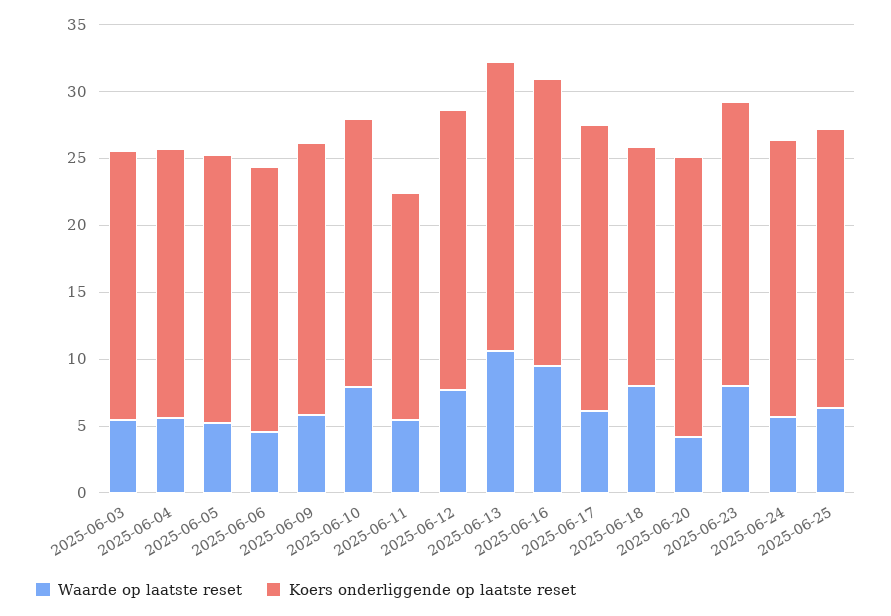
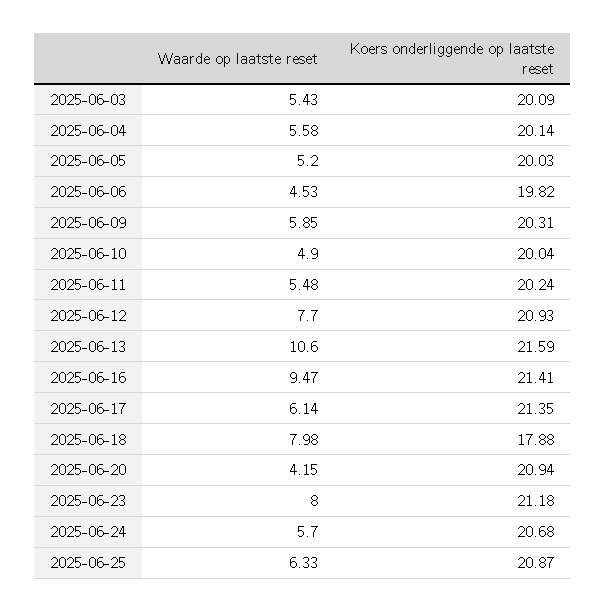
Waarde op laatste reset, 2025-06-10: 8 -> 4.9
Koers onderliggende op laatste reset, 2025-06-11: 17 -> 20.24

